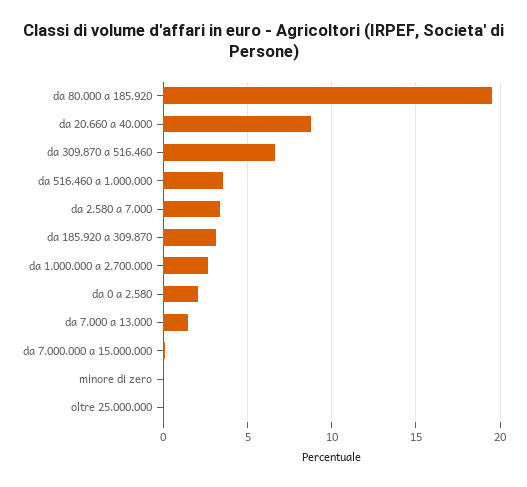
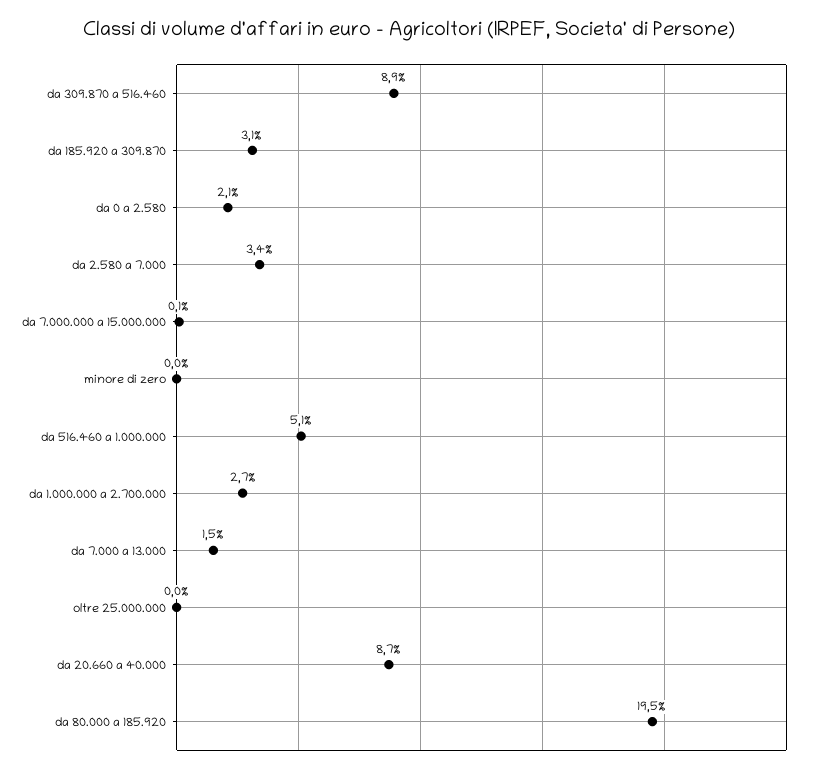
da 309.870 a 516.460: 6.5 -> 8.9
da 516.460 a 1.000.000: 3.5 -> 5.1

